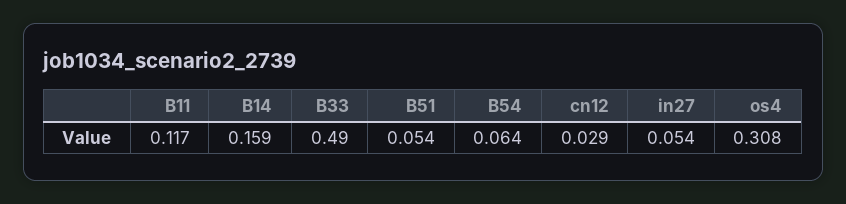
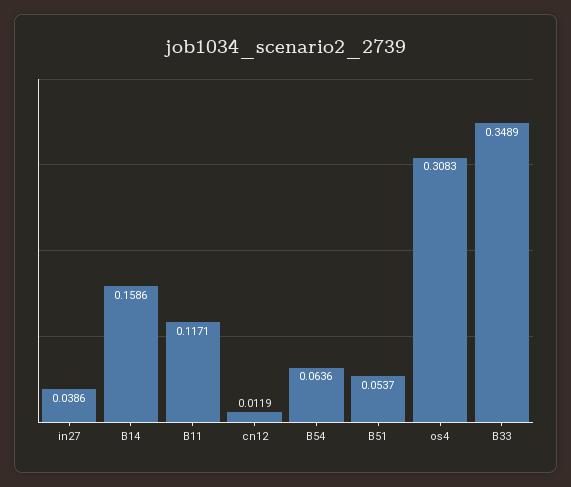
B33: 0.49 -> 0.3489
cn12: 0.029 -> 0.0119
in27: 0.054 -> 0.0386

